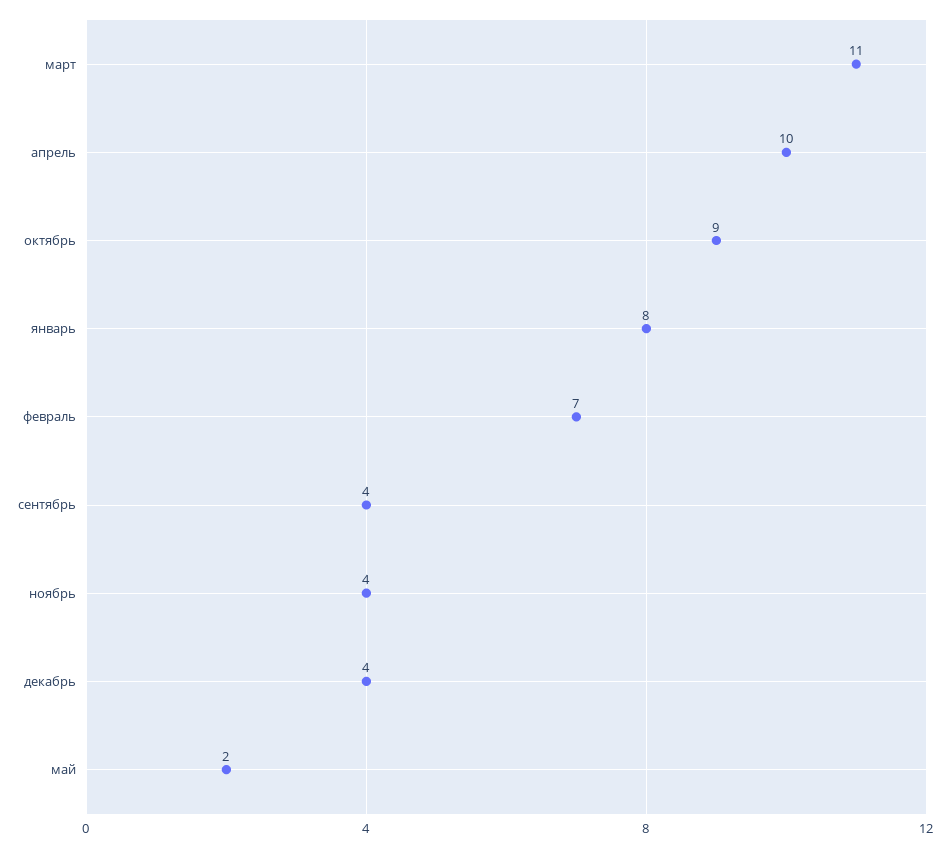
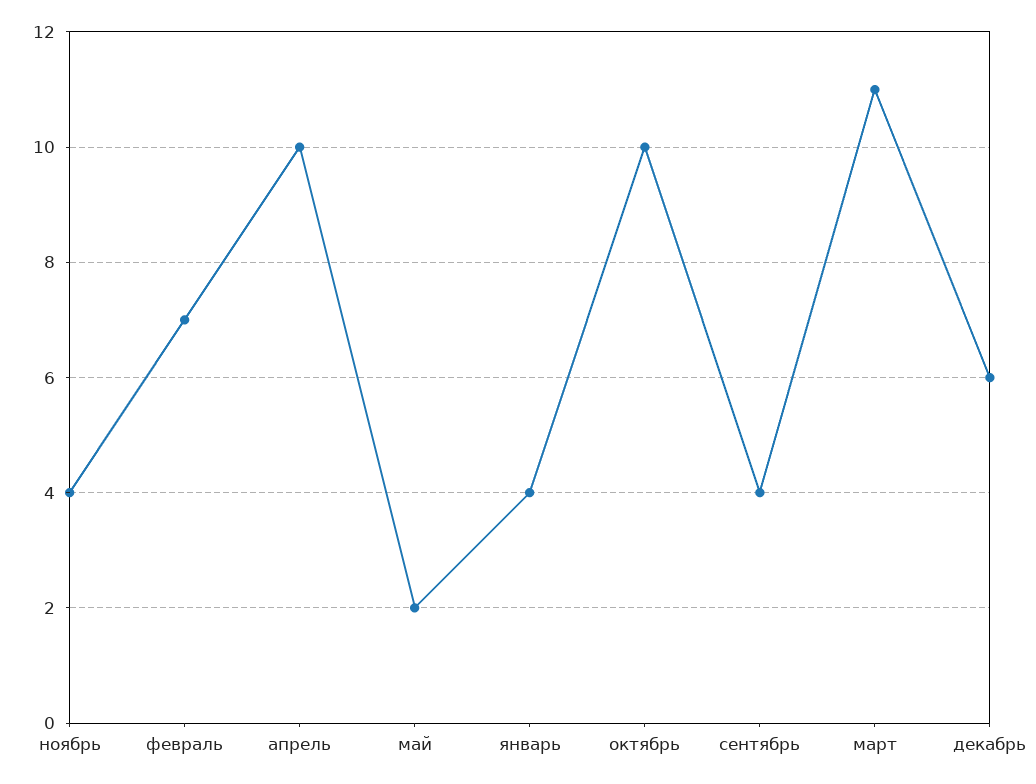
октябрь: 9 -> 10
январь: 8 -> 4
декабрь: 4 -> 6

